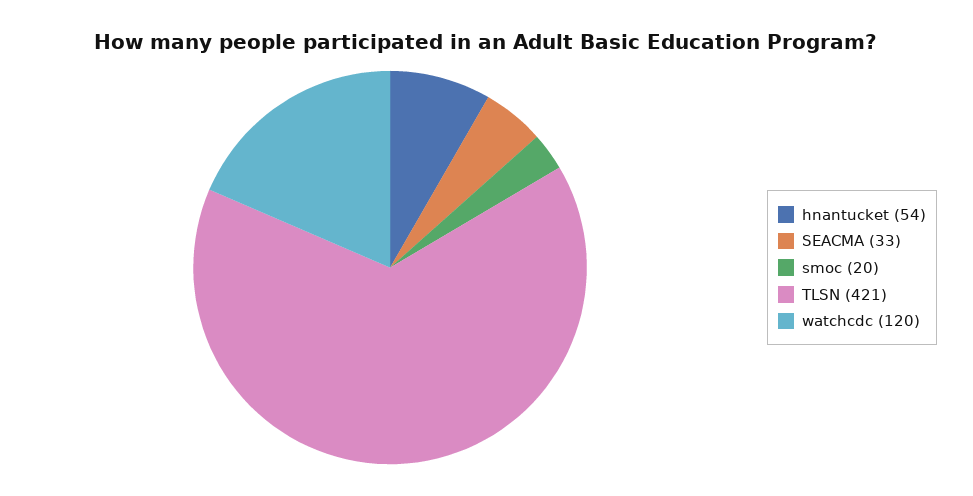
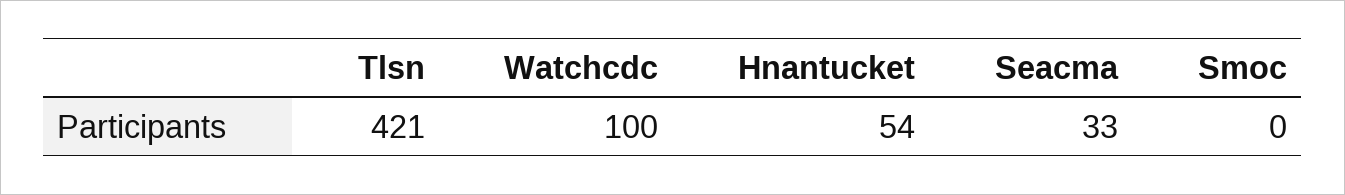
smoc: 20 -> 0
watchcdc: 120 -> 100

